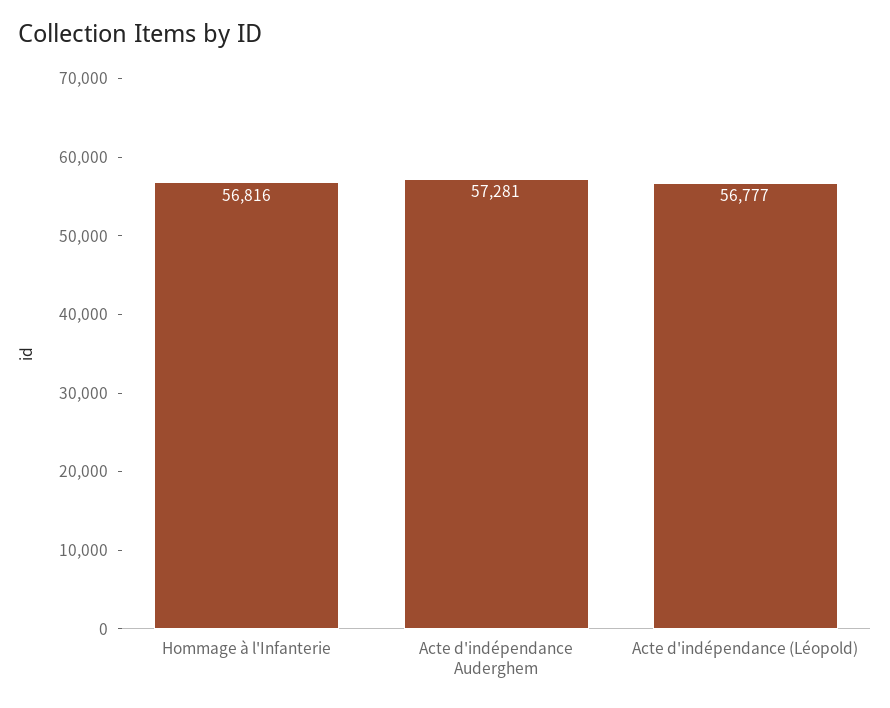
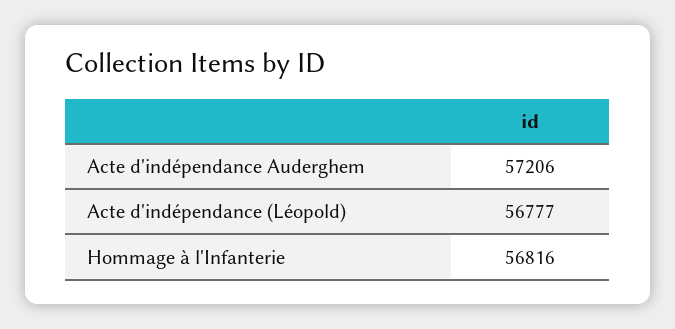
Acte d'indépendance Auderghem: 57281 -> 57206

